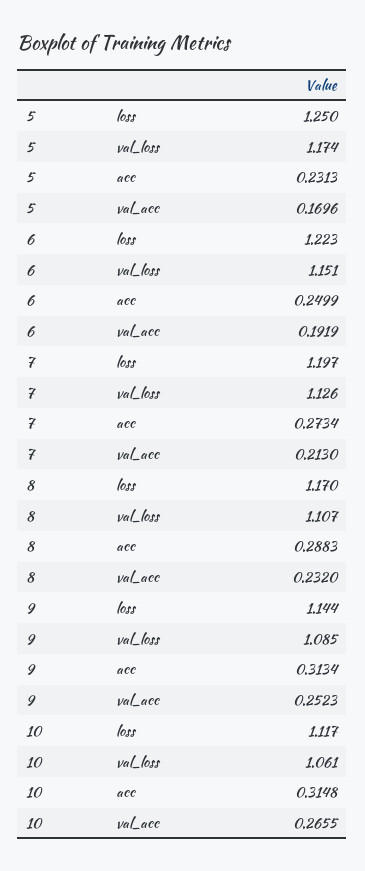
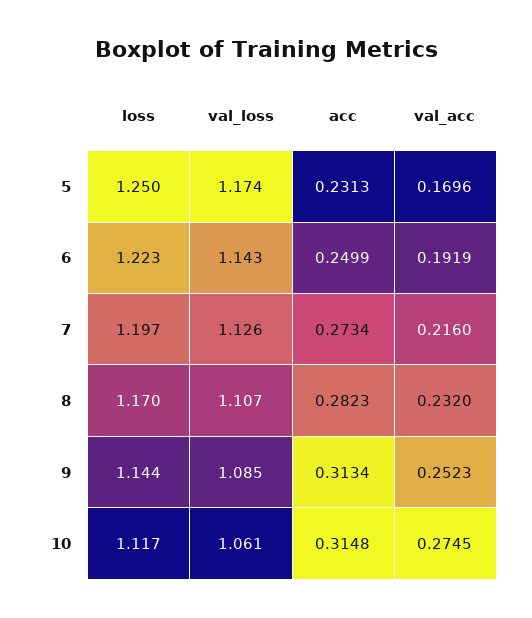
6, val_loss: 1.151 -> 1.143
7, val_acc: 0.213 -> 0.216
8, acc: 0.2883 -> 0.2823
10, val_acc: 0.2655 -> 0.2745

